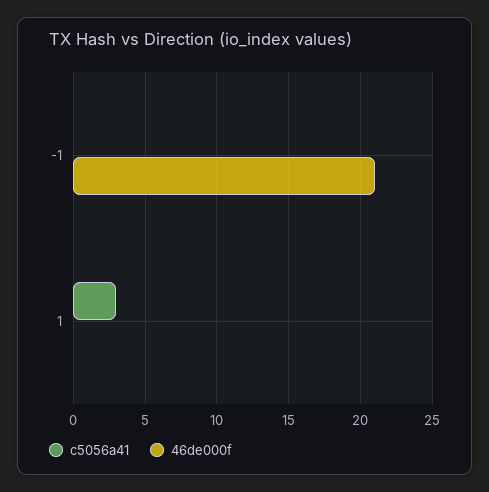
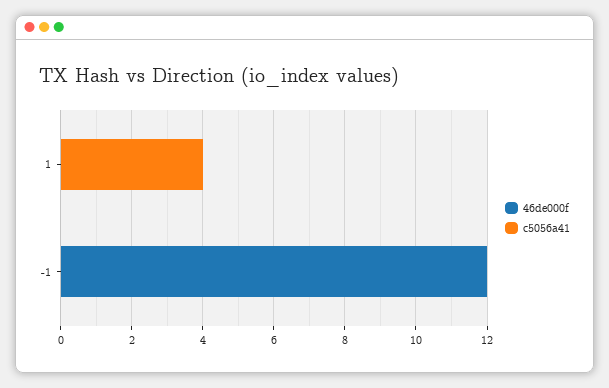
46de000f, -1: 21 -> 12
c5056a41, 1: 3 -> 4

